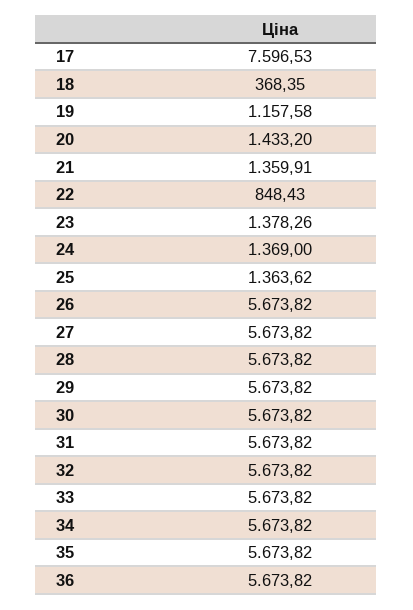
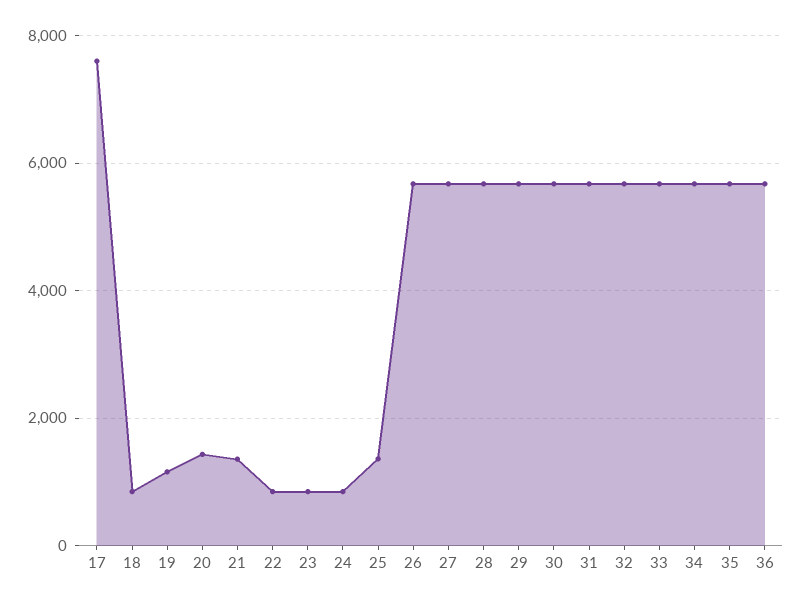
18: 368.35 -> 800
23: 1378.26 -> 800
24: 1369 -> 800

